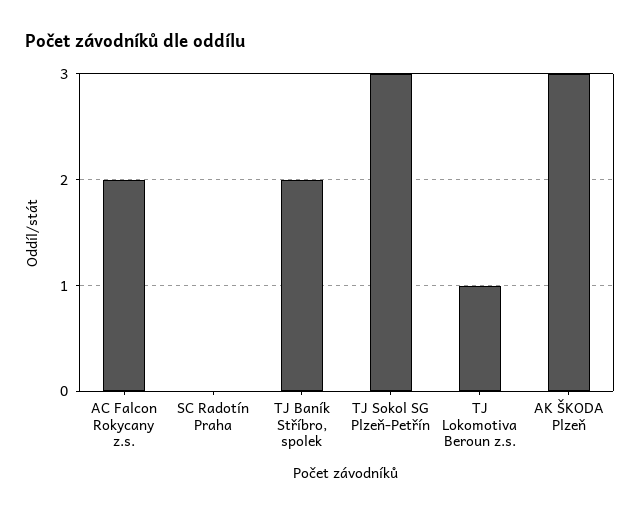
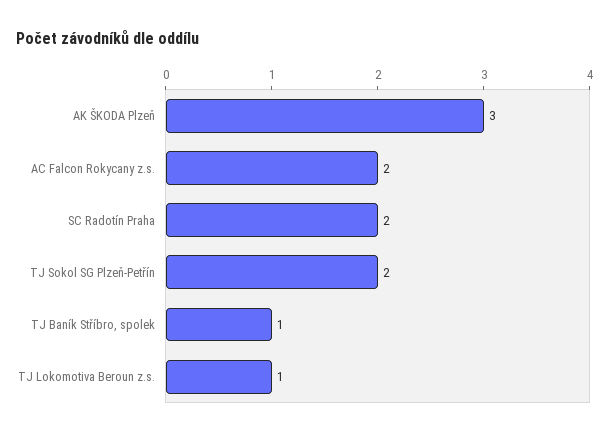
SC Radotín Praha: 0 -> 2
TJ Baník Stříbro, spolek: 2 -> 1
TJ Sokol SG Plzeň-Petřín: 3 -> 2

